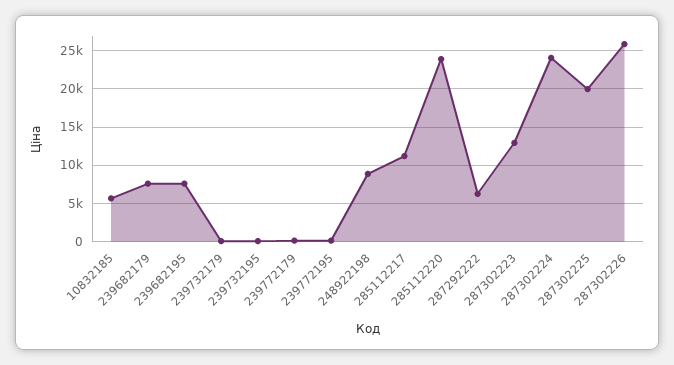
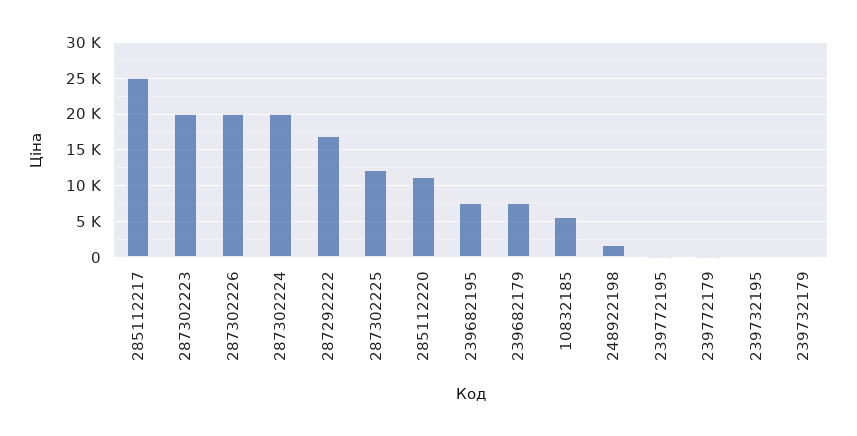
248922198: 9000 -> 2000
285112217: 11000 -> 25000
285112220: 24000 -> 11000
287292222: 6000 -> 17000
287302223: 13000 -> 20000
287302224: 24000 -> 20000
287302225: 20000 -> 12000
287302226: 26000 -> 20000

